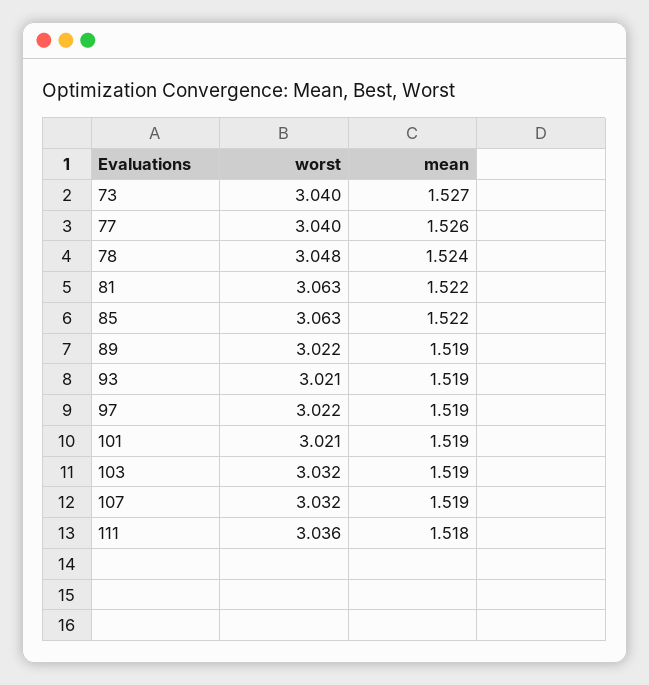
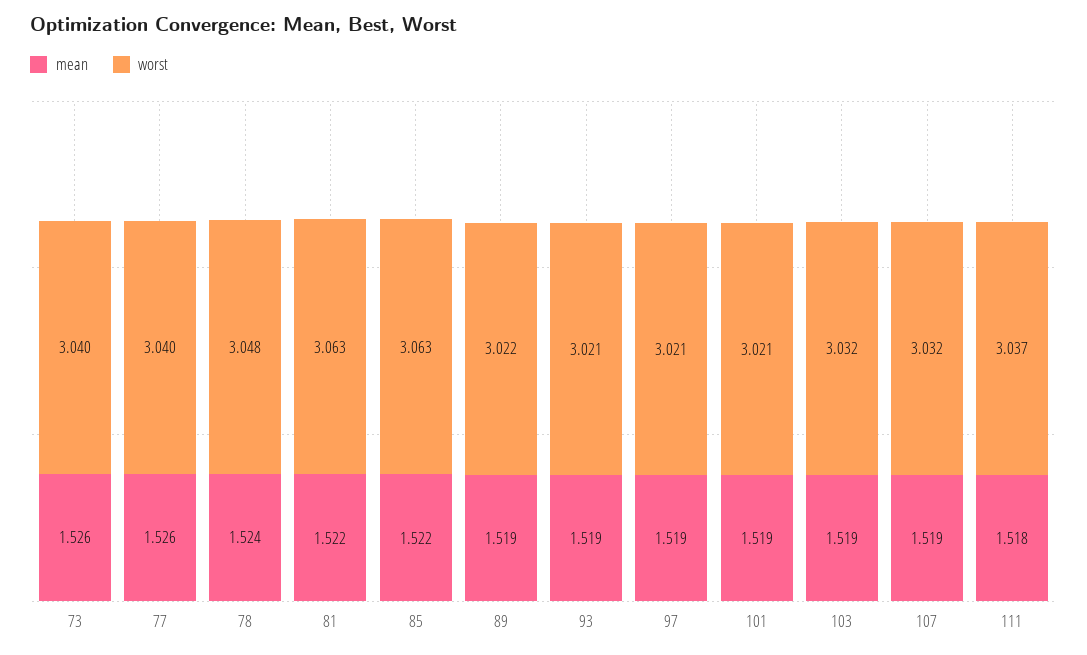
mean, 73: 1.527 -> 1.526
worst, 97: 3.022 -> 3.021
worst, 111: 3.036 -> 3.037

